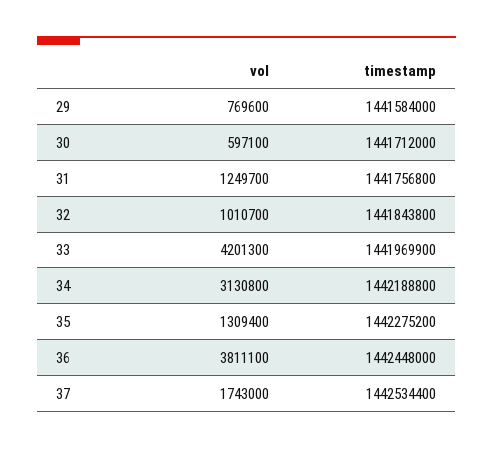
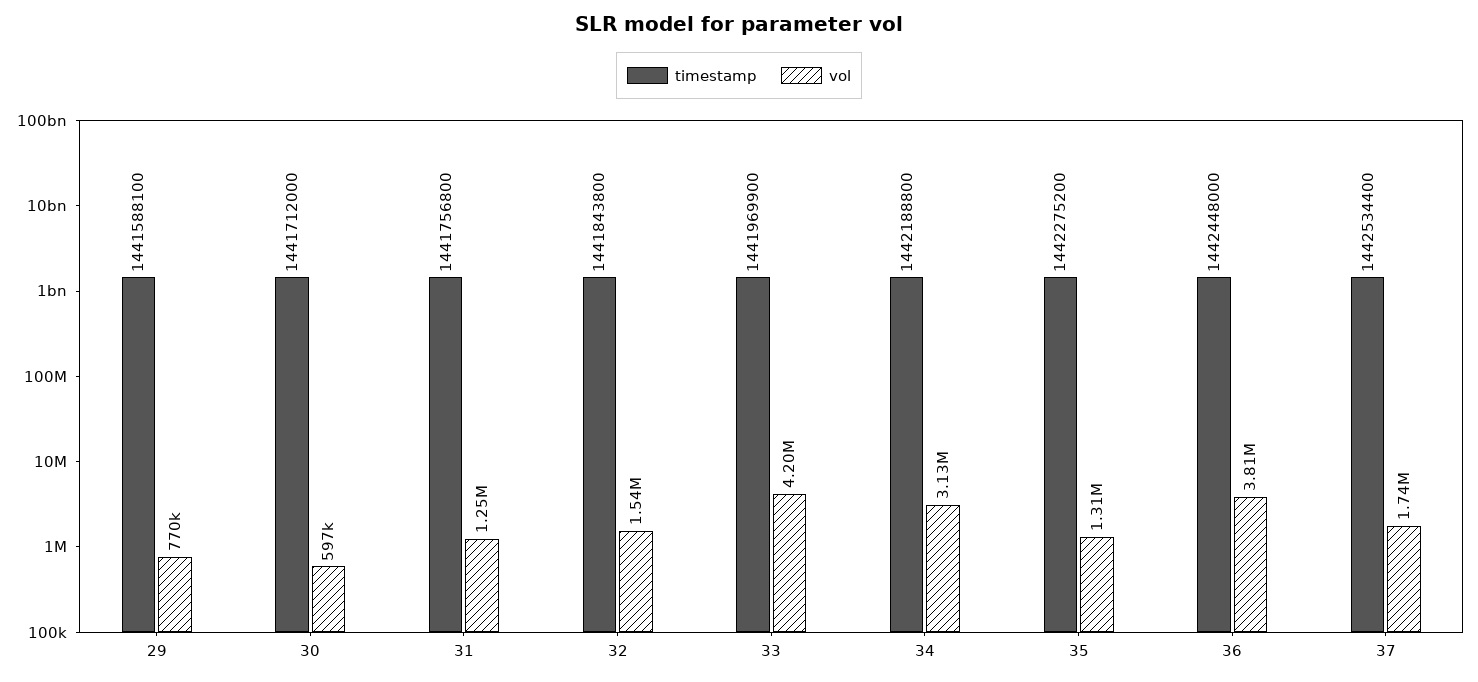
timestamp, 29: 1441584000 -> 1441588100
vol, 32: 1010700 -> 1540000

